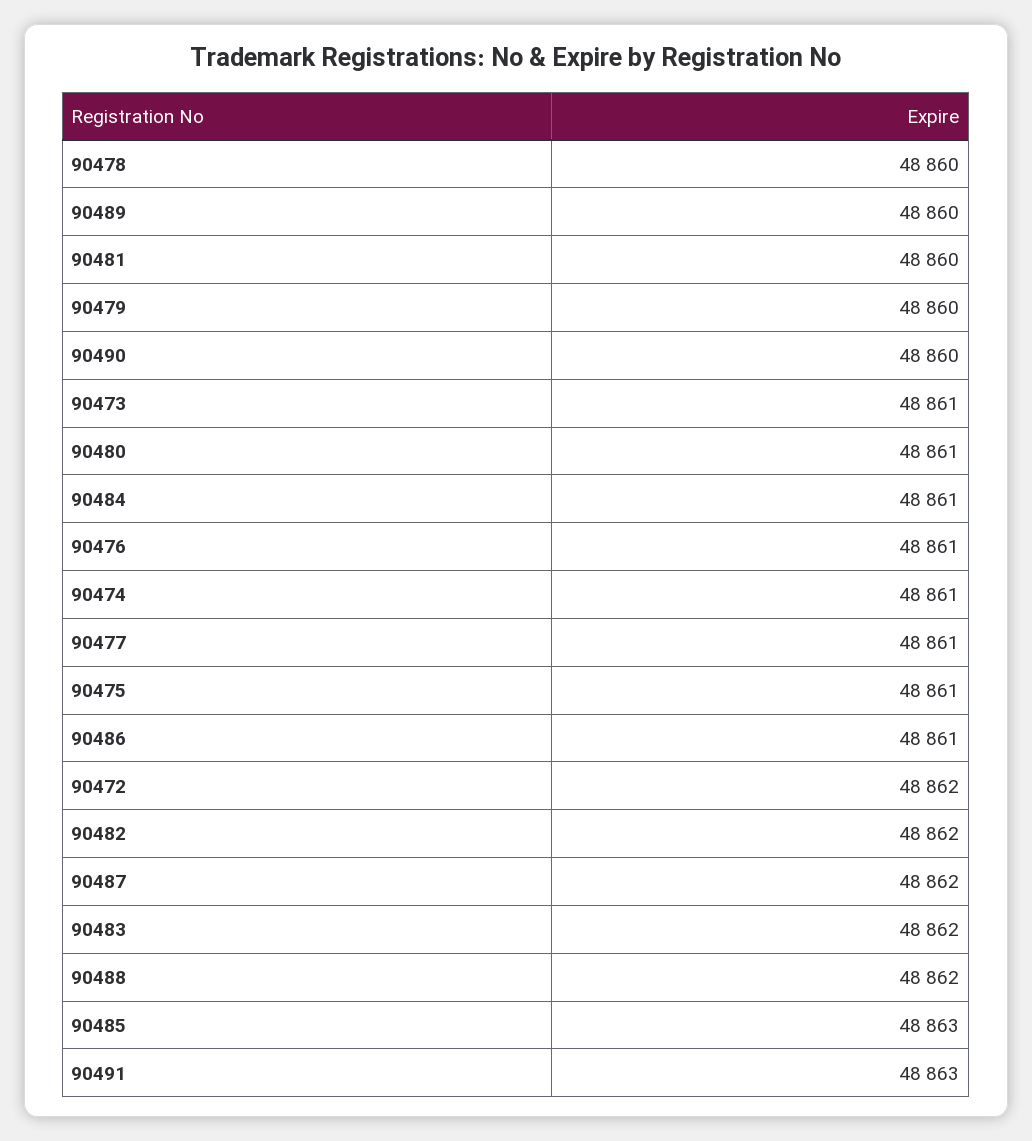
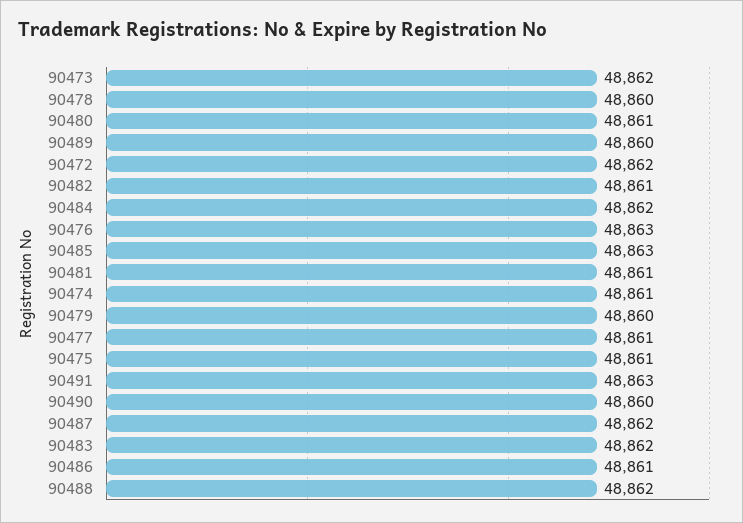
90481: 48860 -> 48861
90473: 48861 -> 48862
90484: 48861 -> 48862
90476: 48861 -> 48863
90482: 48862 -> 48861

